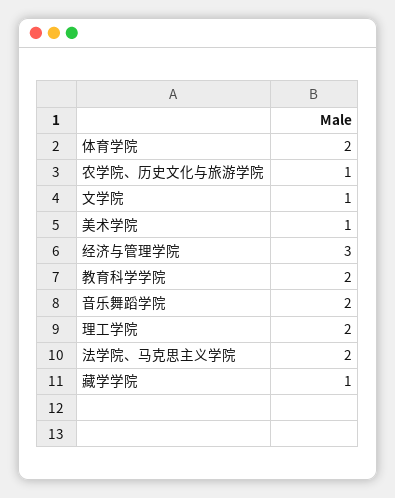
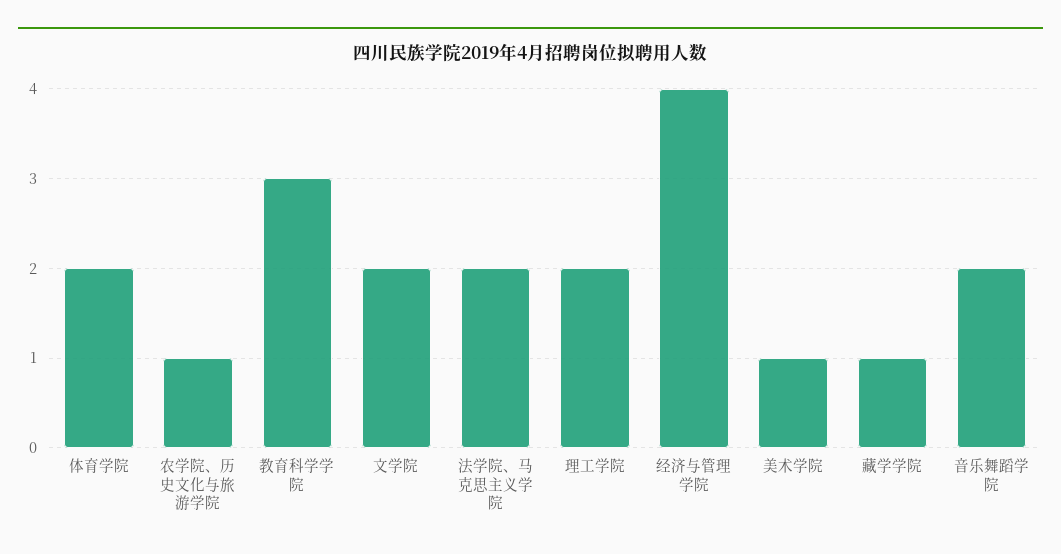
文学院: 1 -> 2
经济与管理学院: 3 -> 4
教育科学学院: 2 -> 3

